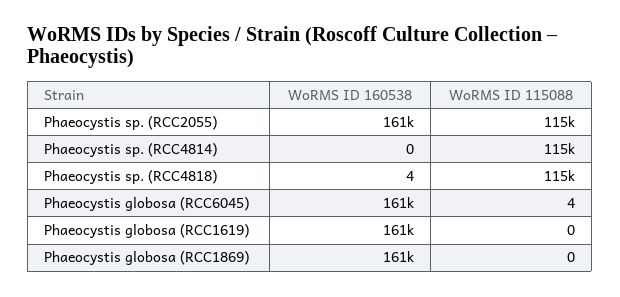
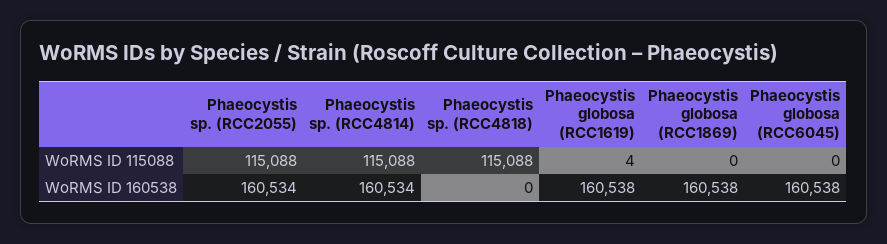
WoRMS ID 160538, Phaeocystis sp. (RCC4814): 0 -> 160534
WoRMS ID 160538, Phaeocystis sp. (RCC4818): 4 -> 0
WoRMS ID 115088, Phaeocystis globosa (RCC6045): 4 -> 0
WoRMS ID 115088, Phaeocystis globosa (RCC1619): 0 -> 4

